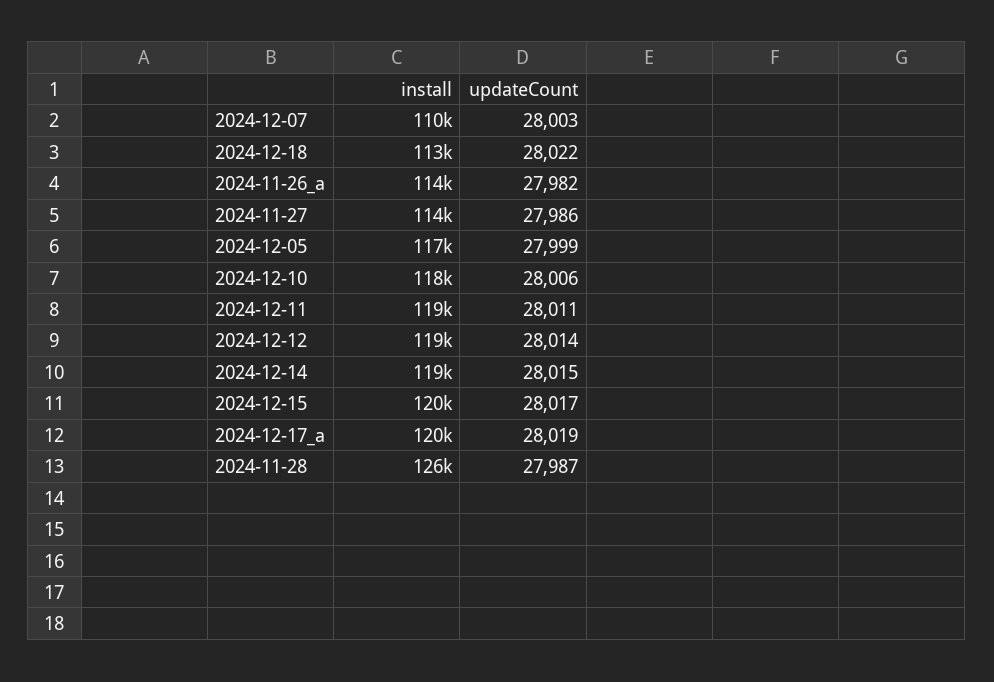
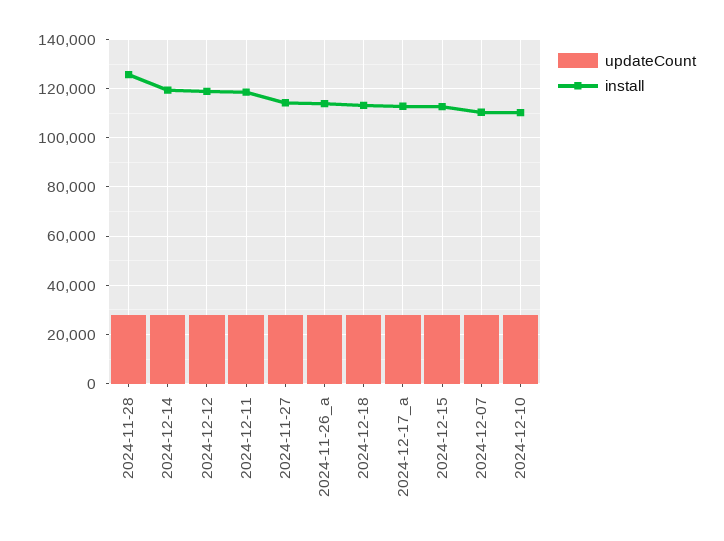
install, 2024-12-05: 117000 -> none
updateCount, 2024-12-05: 27999 -> none
install, 2024-12-10: 118000 -> 110000
install, 2024-12-15: 120000 -> 112500
install, 2024-12-17_a: 120000 -> 112500

